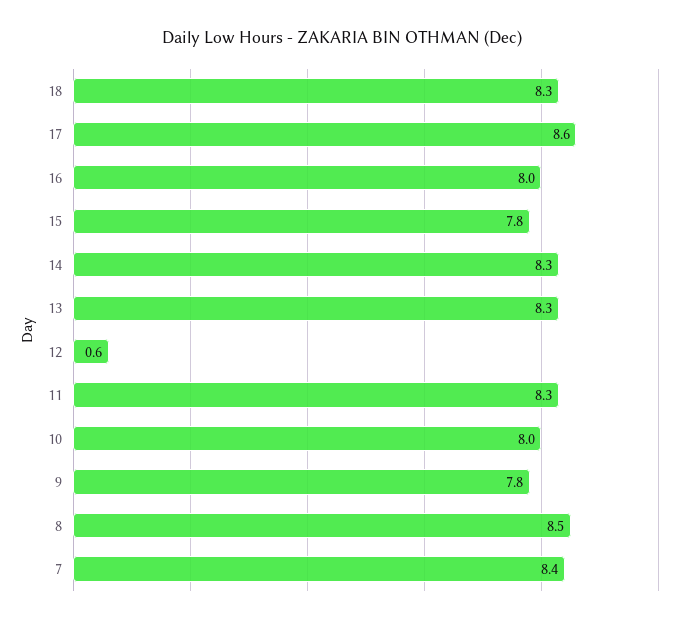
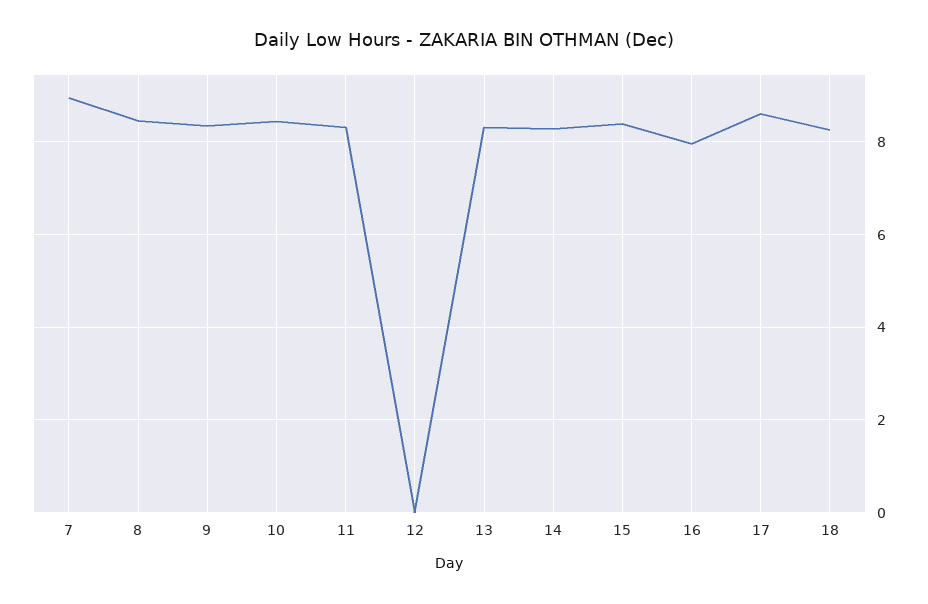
15: 7.8 -> 8.4
12: 0.6 -> 0
10: 8 -> 8.4
9: 7.8 -> 8.4
7: 8.4 -> 9

